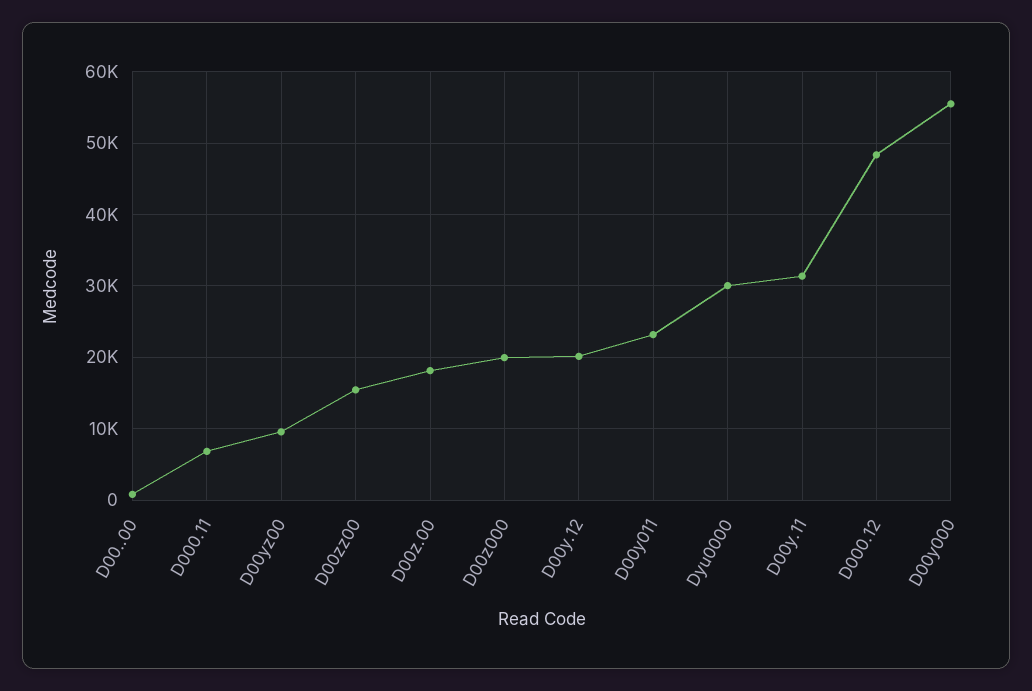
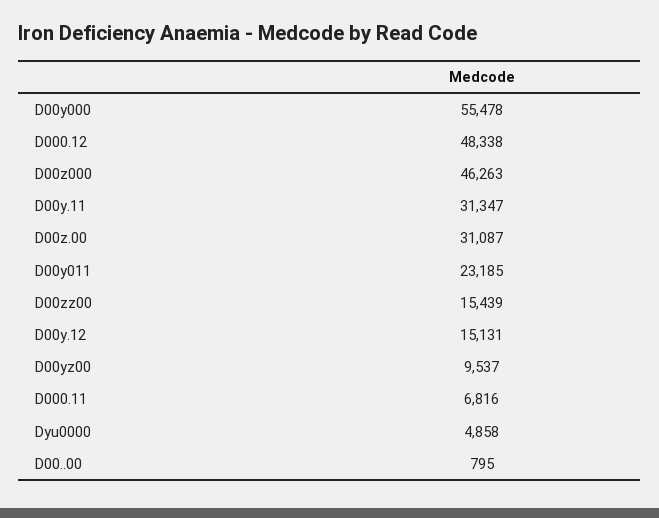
D00z.00: 18000 -> 31087
D00z000: 20000 -> 46263
D00y.12: 20000 -> 15131
Dyu0000: 30000 -> 4858

